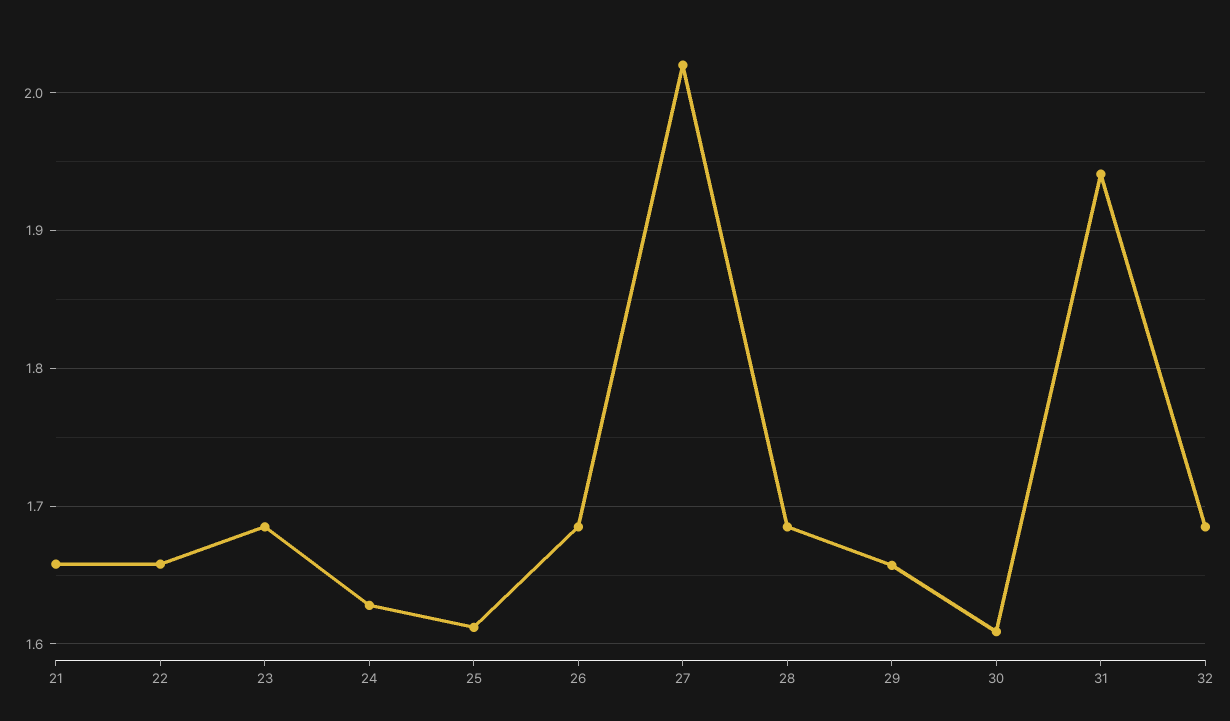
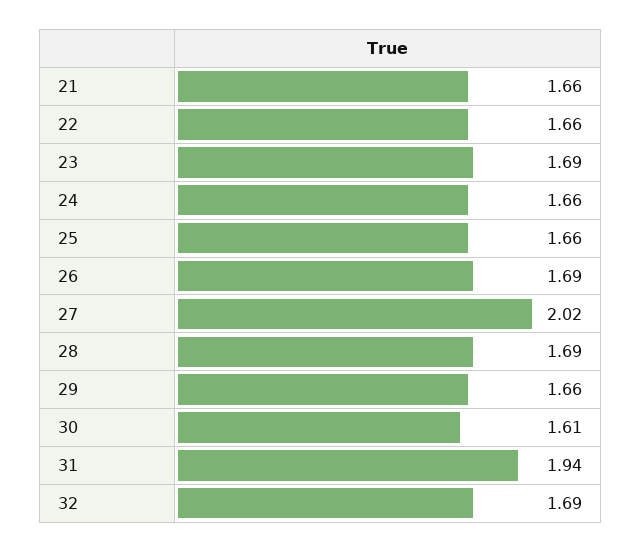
24: 1.63 -> 1.66
25: 1.61 -> 1.66

